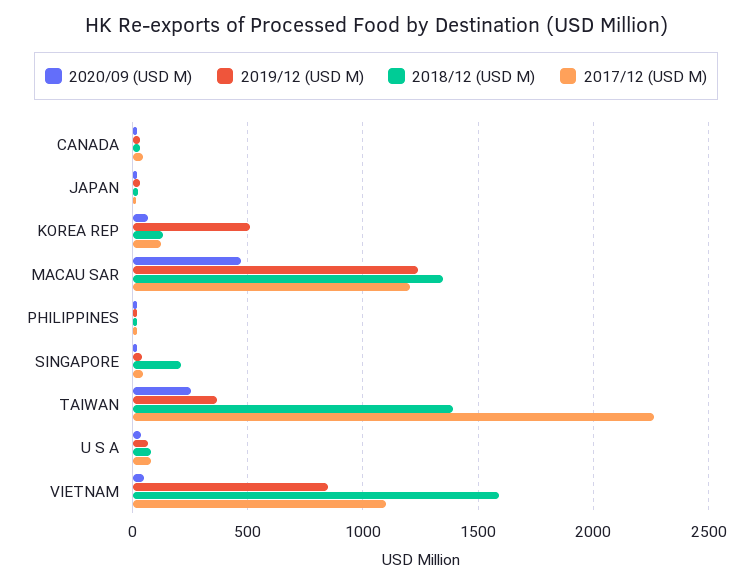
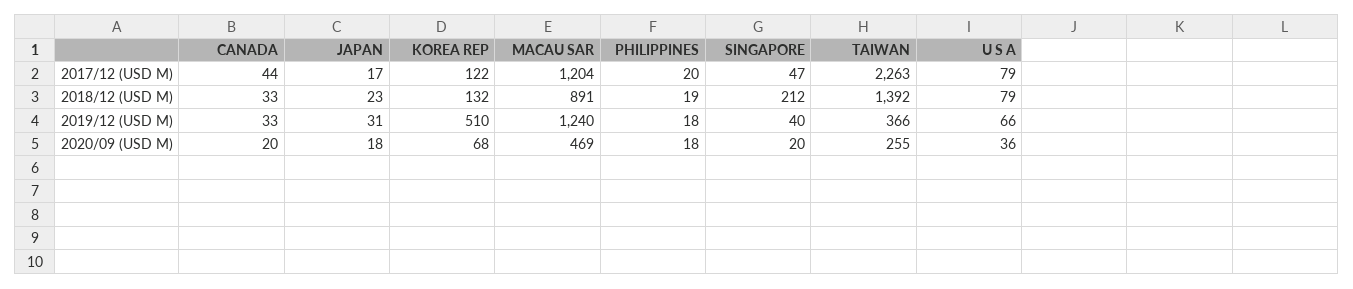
2018/12 (USD M), MACAU SAR: 1350 -> 891
2020/09 (USD M), VIETNAM: 50 -> none
2019/12 (USD M), VIETNAM: 850 -> none
2018/12 (USD M), VIETNAM: 1600 -> none
2017/12 (USD M), VIETNAM: 1100 -> none

